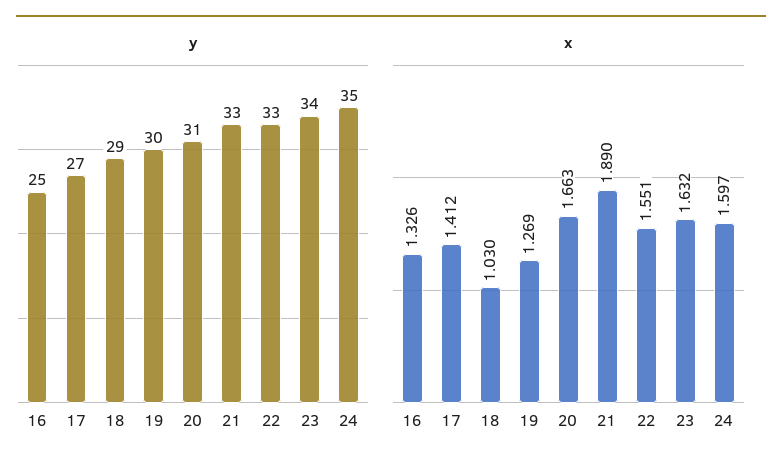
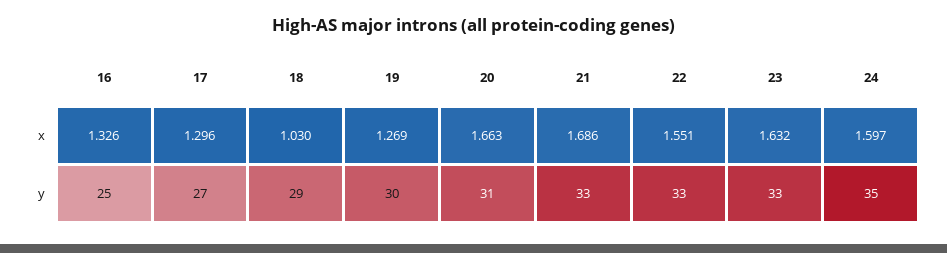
y, 23: 34 -> 33
x, 17: 1.412 -> 1.296
x, 21: 1.89 -> 1.686

